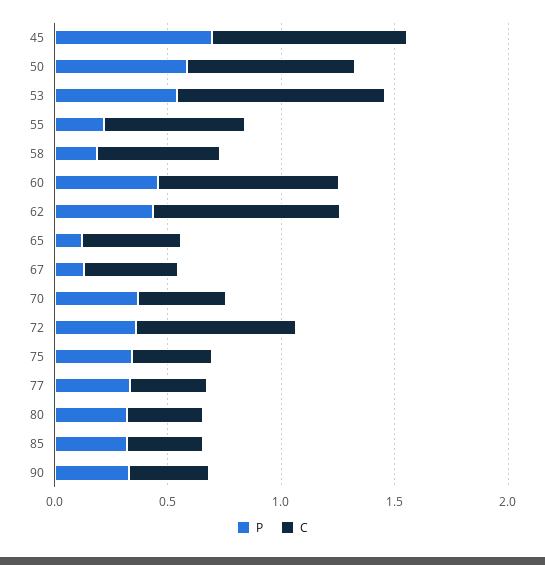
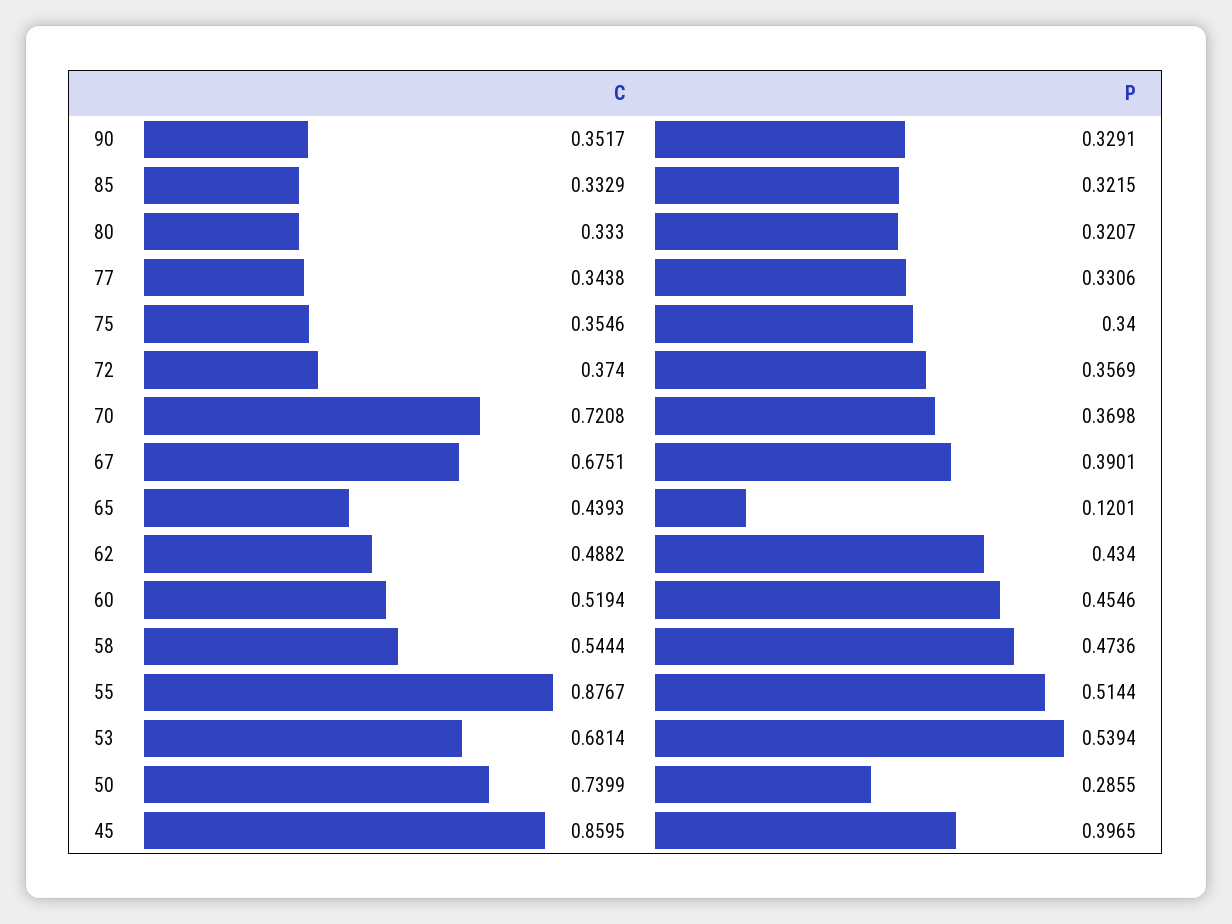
P, 45: 0.7 -> 0.3965
P, 50: 0.6 -> 0.2855
C, 53: 0.9 -> 0.6814
P, 55: 0.2 -> 0.5144
C, 55: 0.6 -> 0.8767
P, 58: 0.2 -> 0.4736
C, 60: 0.8 -> 0.5194
C, 62: 0.8 -> 0.4882
P, 67: 0.1 -> 0.3901
C, 67: 0.4 -> 0.6751
C, 70: 0.4 -> 0.7208
C, 72: 0.7 -> 0.374

